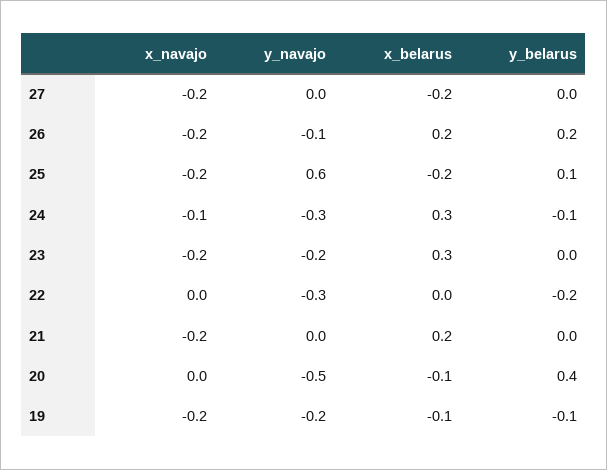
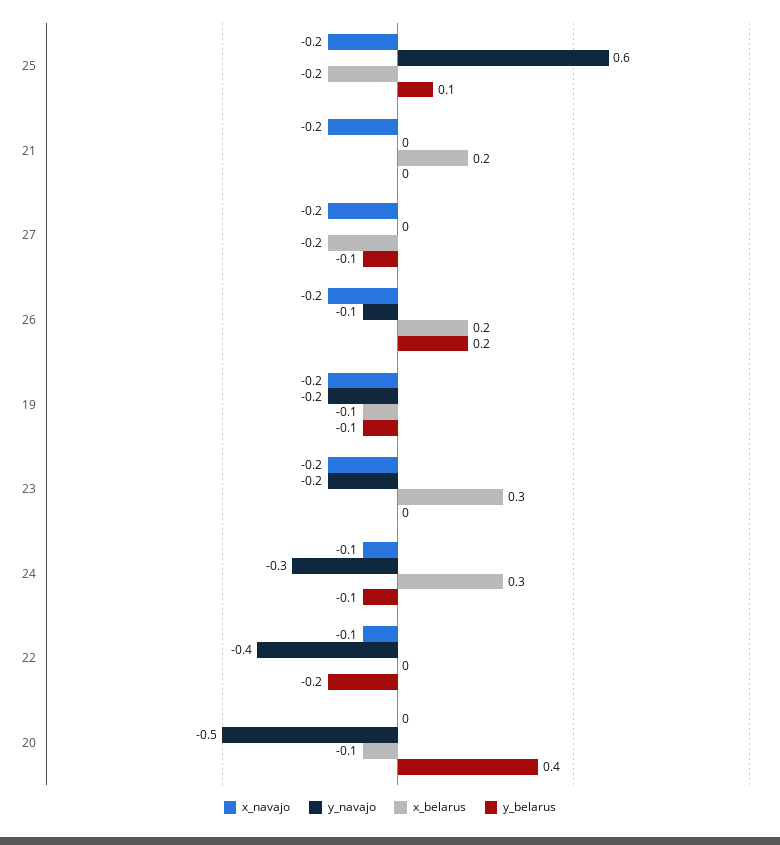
y_belarus, 27: 0 -> -0.1
x_navajo, 22: 0 -> -0.1
y_navajo, 22: -0.3 -> -0.4

